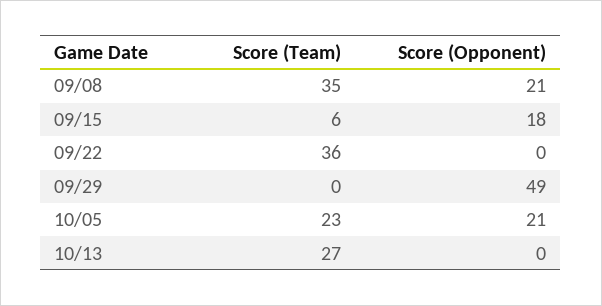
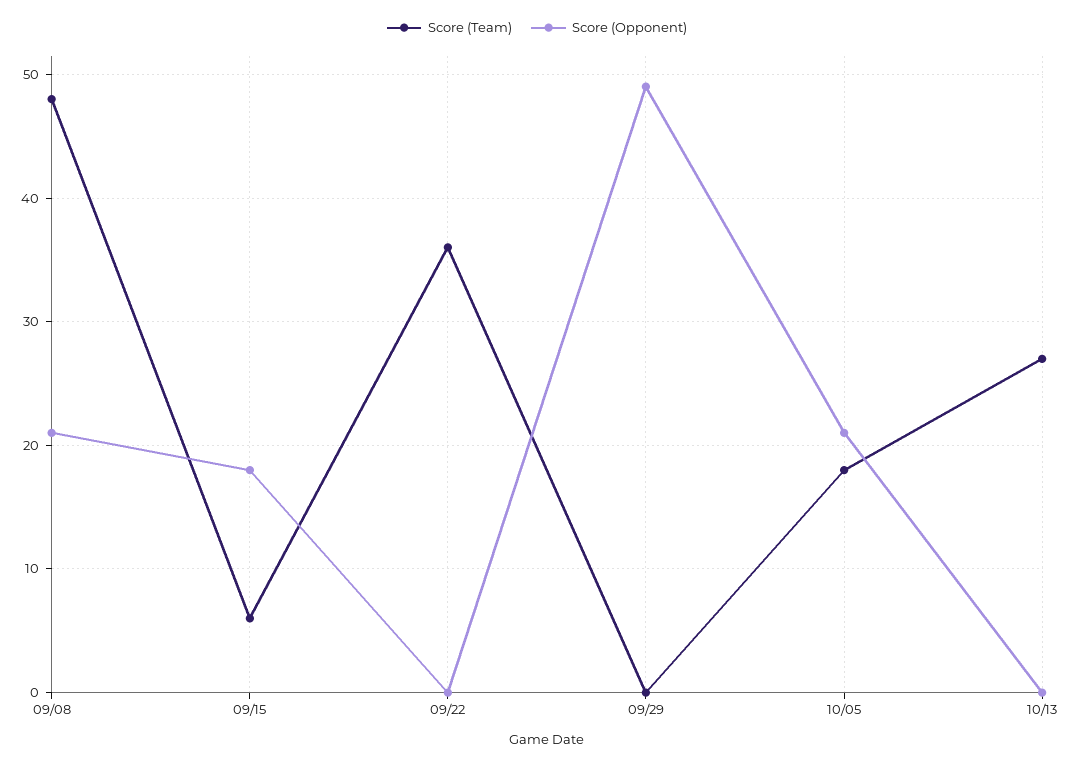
Score (Team), 09/08: 35 -> 48
Score (Team), 10/05: 23 -> 18

